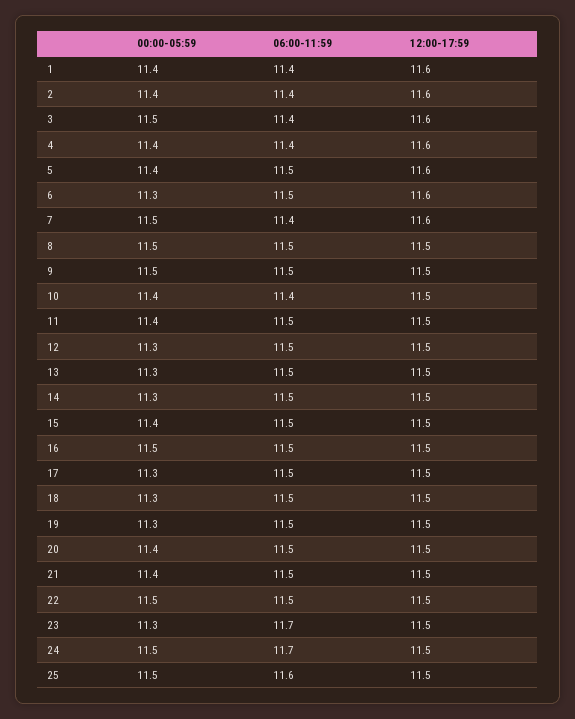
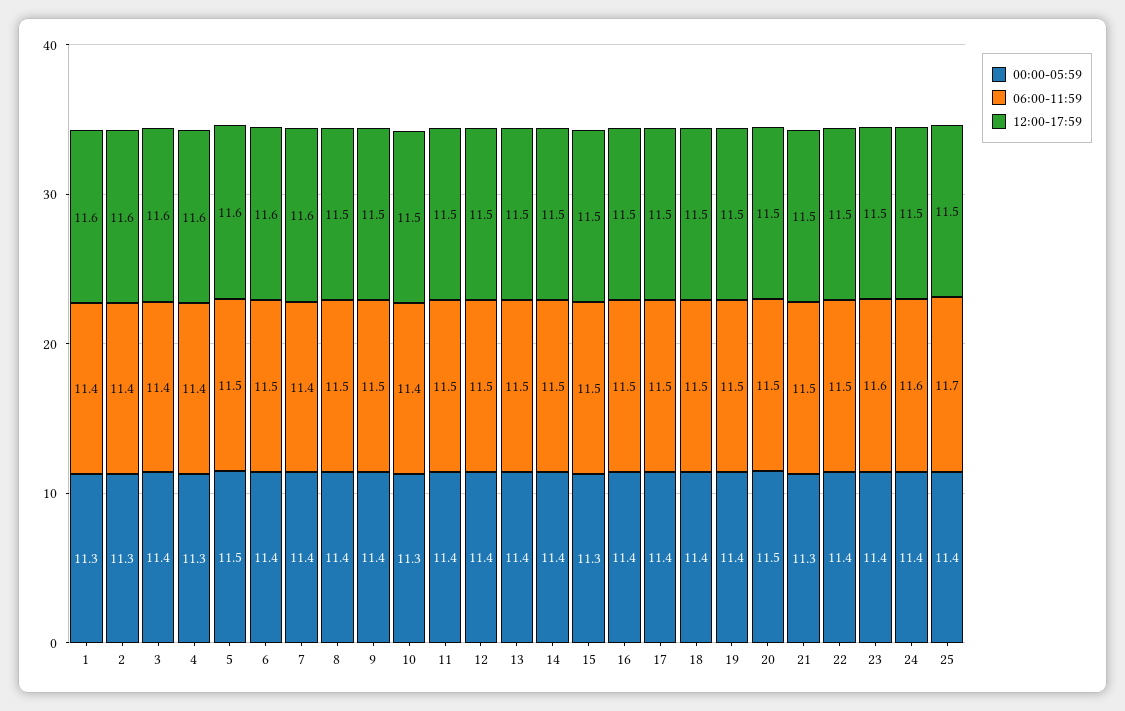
00:00-05:59, 1: 11.4 -> 11.3
00:00-05:59, 2: 11.4 -> 11.3
00:00-05:59, 3: 11.5 -> 11.4
00:00-05:59, 4: 11.4 -> 11.3
00:00-05:59, 5: 11.4 -> 11.5
00:00-05:59, 6: 11.3 -> 11.4
00:00-05:59, 7: 11.5 -> 11.4
00:00-05:59, 8: 11.5 -> 11.4
00:00-05:59, 9: 11.5 -> 11.4
00:00-05:59, 10: 11.4 -> 11.3
00:00-05:59, 12: 11.3 -> 11.4
00:00-05:59, 13: 11.3 -> 11.4
00:00-05:59, 14: 11.3 -> 11.4
00:00-05:59, 15: 11.4 -> 11.3
00:00-05:59, 16: 11.5 -> 11.4
00:00-05:59, 17: 11.3 -> 11.4
00:00-05:59, 18: 11.3 -> 11.4
00:00-05:59, 19: 11.3 -> 11.4
00:00-05:59, 20: 11.4 -> 11.5
00:00-05:59, 21: 11.4 -> 11.3
00:00-05:59, 22: 11.5 -> 11.4
00:00-05:59, 23: 11.3 -> 11.4
06:00-11:59, 23: 11.7 -> 11.6
00:00-05:59, 24: 11.5 -> 11.4
06:00-11:59, 24: 11.7 -> 11.6
00:00-05:59, 25: 11.5 -> 11.4
06:00-11:59, 25: 11.6 -> 11.7

